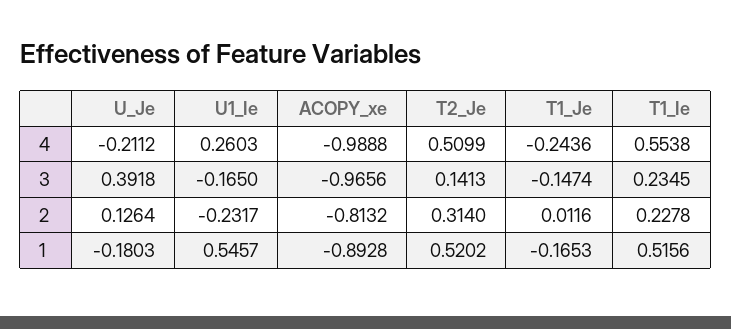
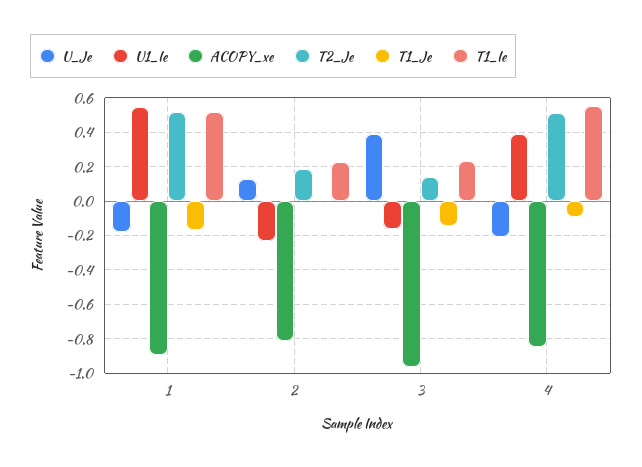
U1_Ie, 4: 0.2603 -> 0.4
ACOPY_xe, 4: -0.9888 -> -0.85
T1_Je, 4: -0.2436 -> -0.1
T2_Je, 2: 0.314 -> 0.2

